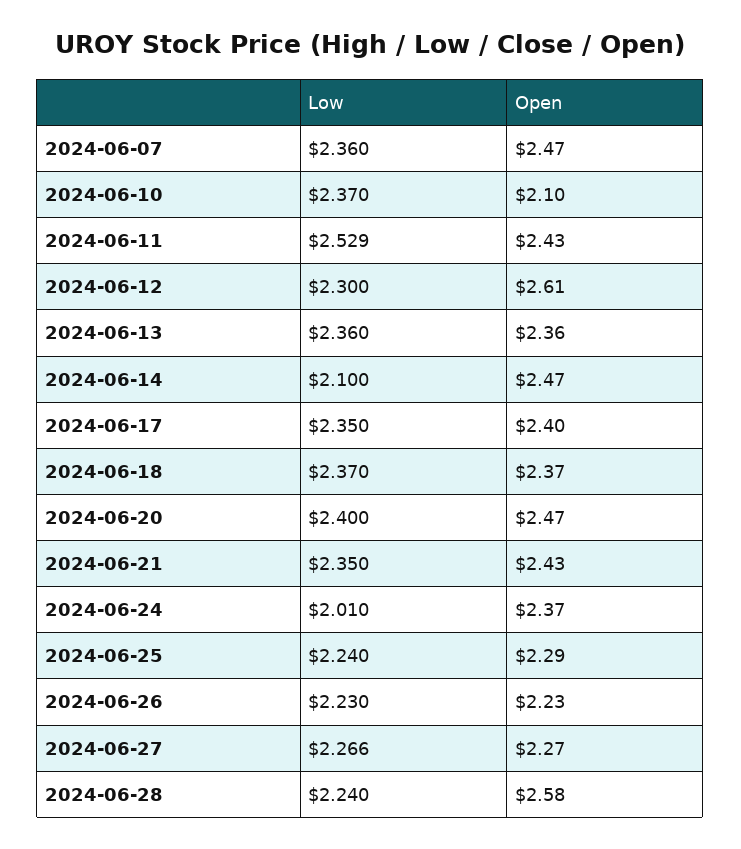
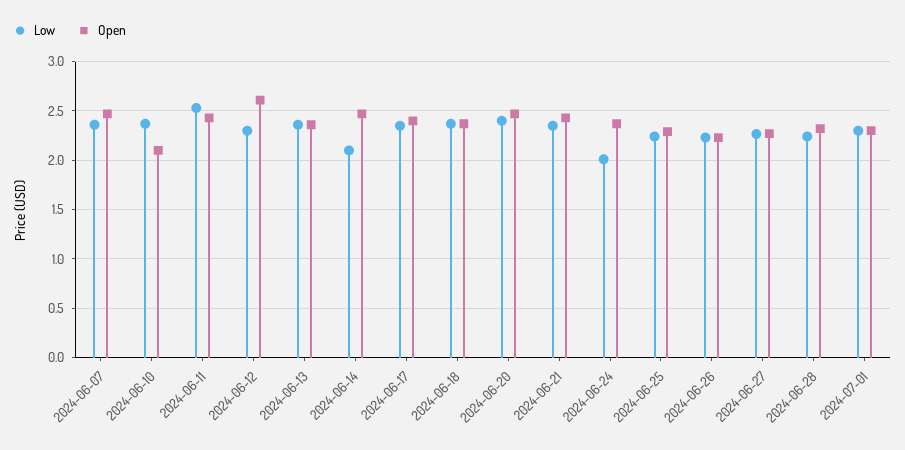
Open, 2024-06-28: 2.58 -> 2.3
Low, 2024-07-01: none -> 2.3
Open, 2024-07-01: none -> 2.3

